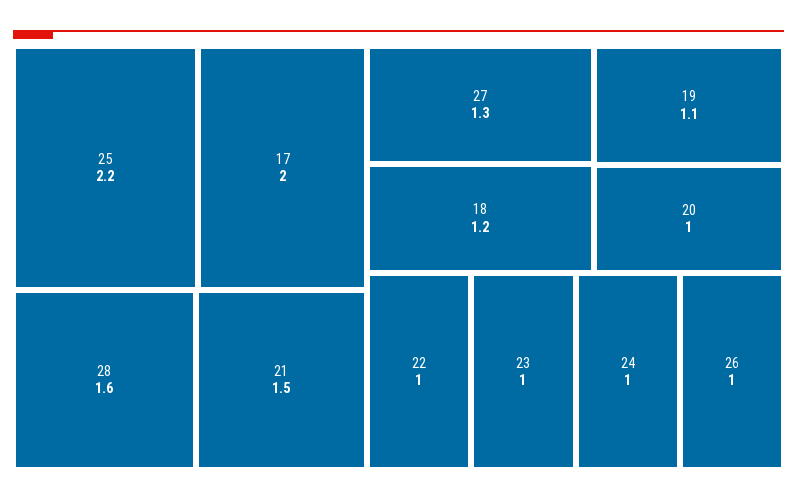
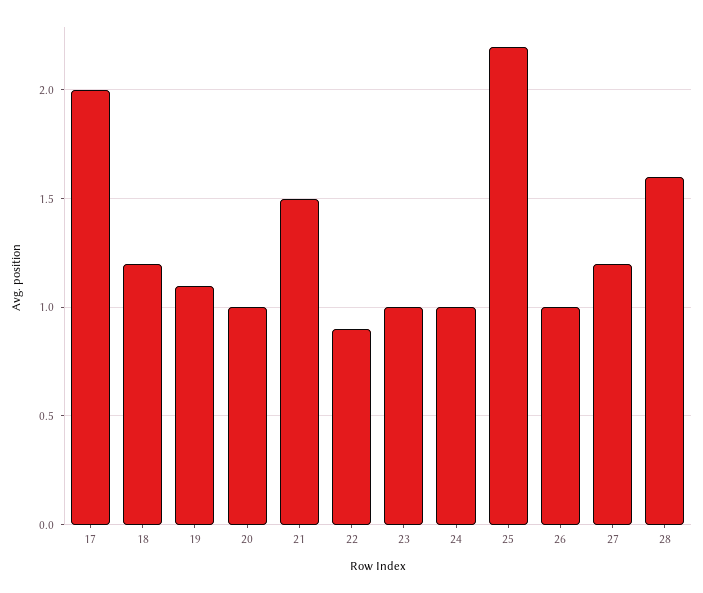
27: 1.3 -> 1.2
22: 1 -> 0.9

